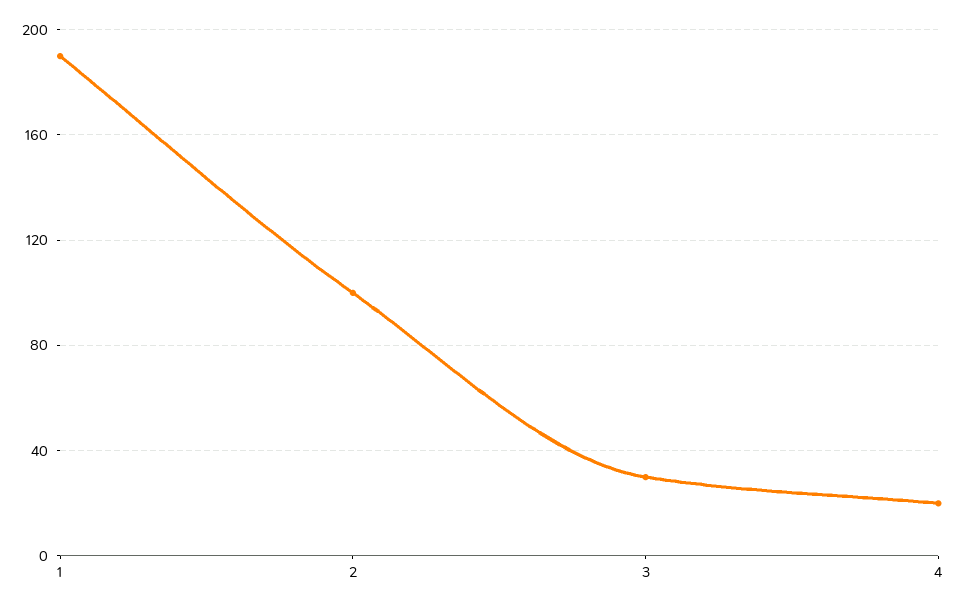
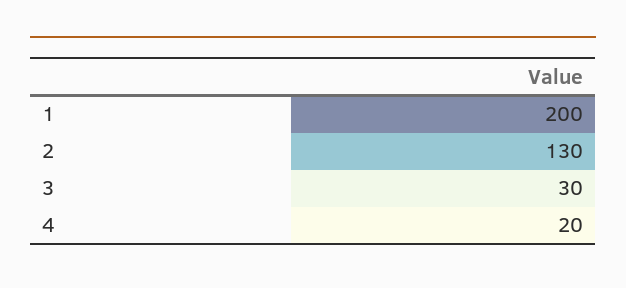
1: 190 -> 200
2: 100 -> 130

